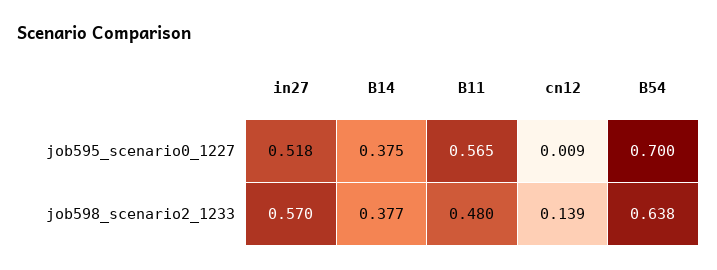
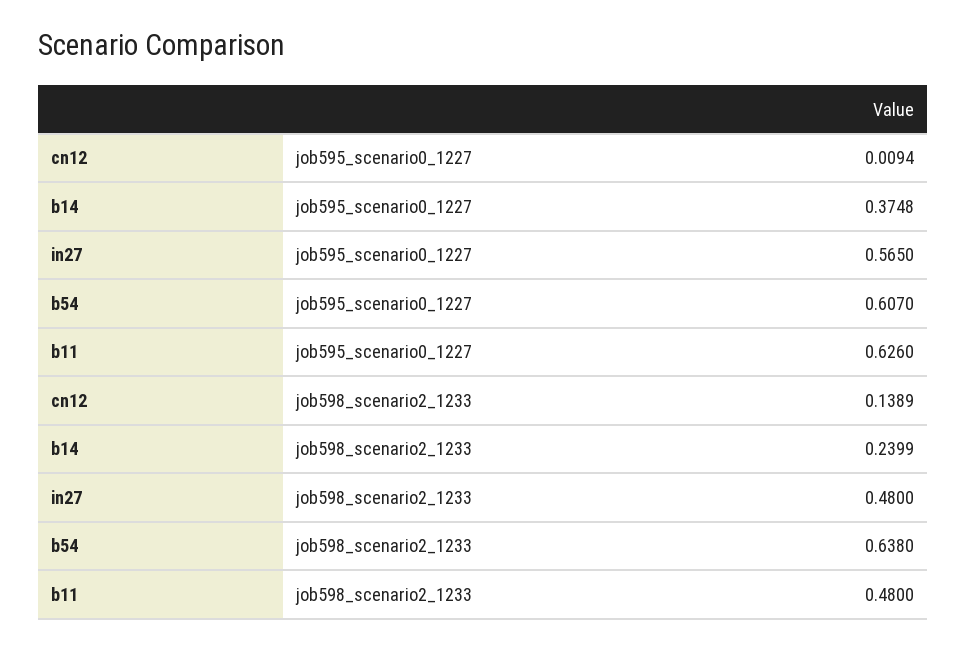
in27, job595_scenario0_1227: 0.518 -> 0.565
B11, job595_scenario0_1227: 0.565 -> 0.626
B54, job595_scenario0_1227: 0.7 -> 0.607
in27, job598_scenario2_1233: 0.57 -> 0.48
B14, job598_scenario2_1233: 0.377 -> 0.2399

